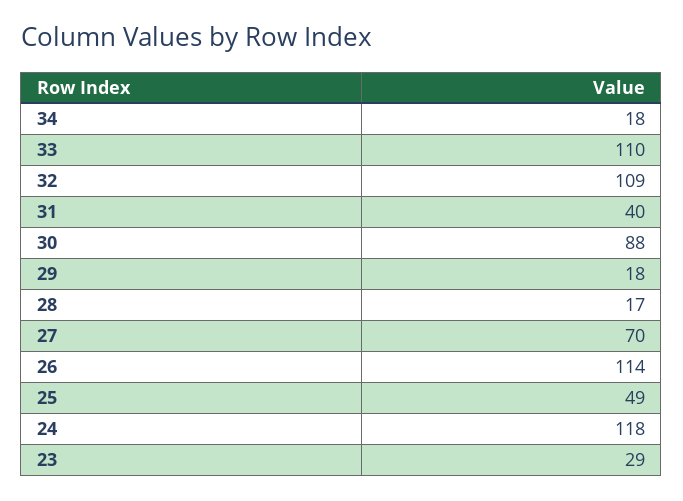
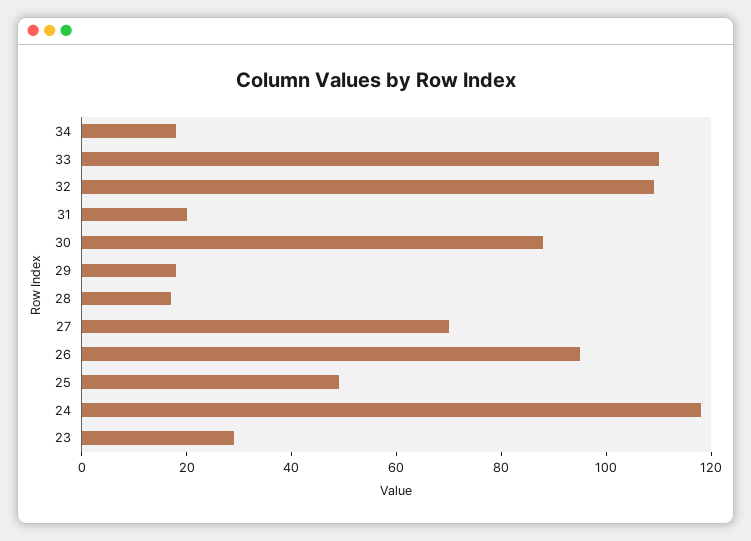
31: 40 -> 20
26: 114 -> 95

